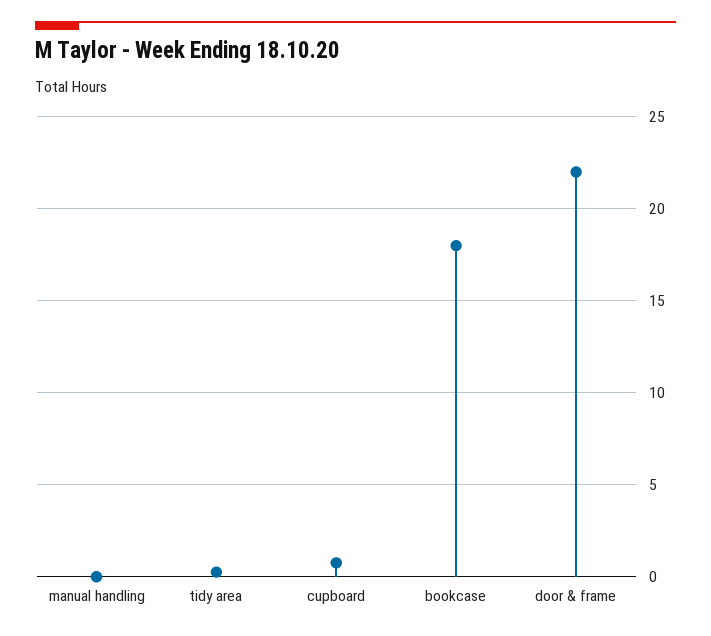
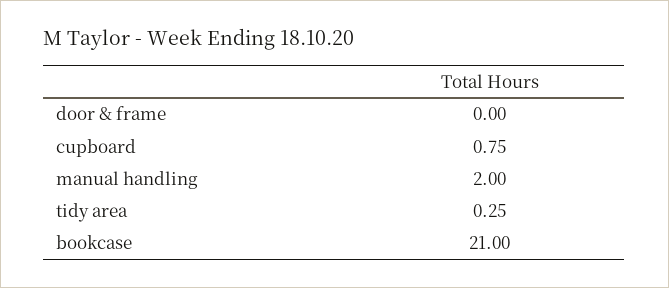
manual handling: 0 -> 2
bookcase: 18 -> 21
door & frame: 22 -> 0

